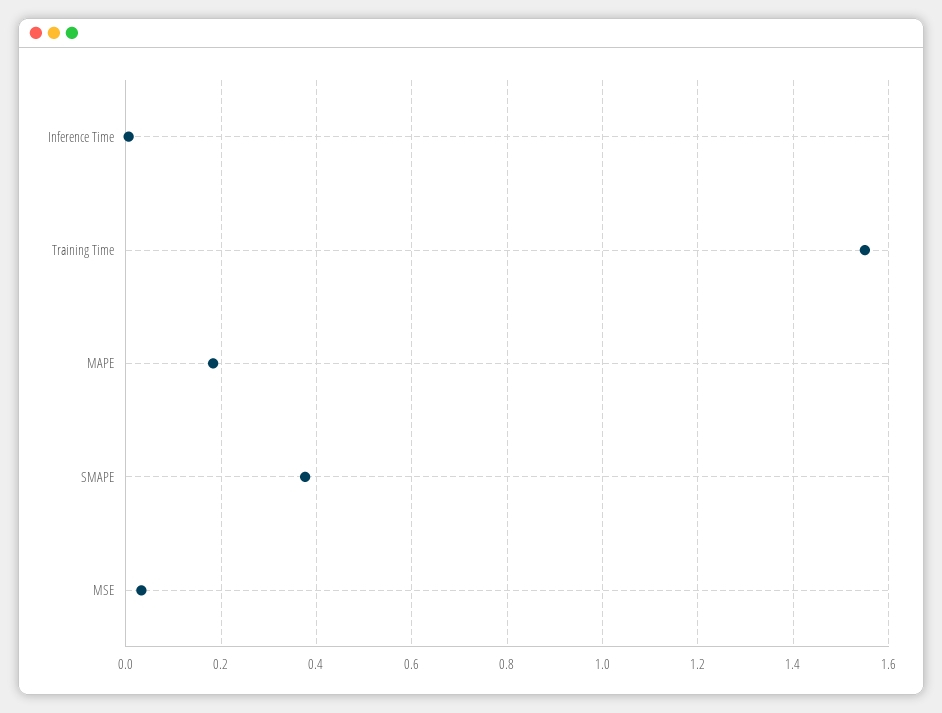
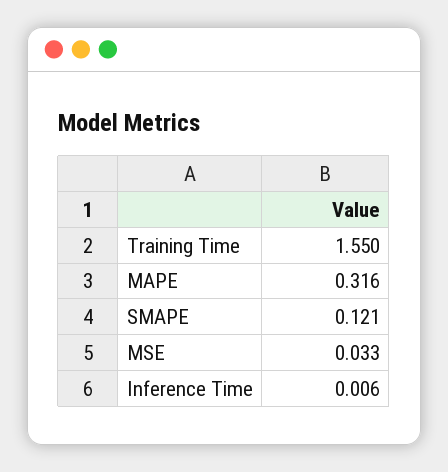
MAPE: 0.18 -> 0.316
SMAPE: 0.38 -> 0.121

